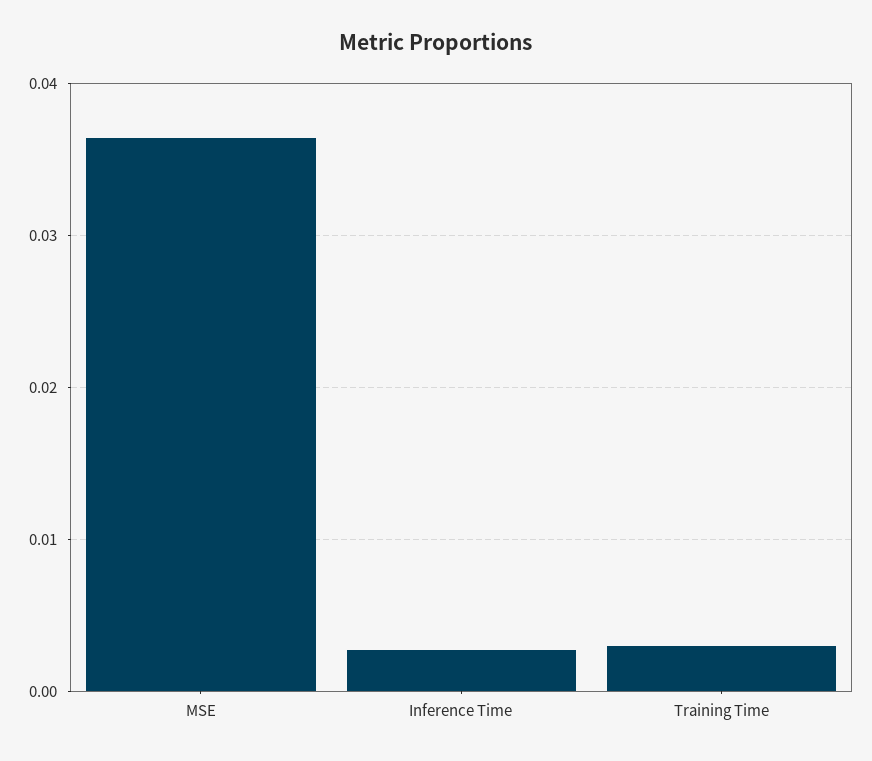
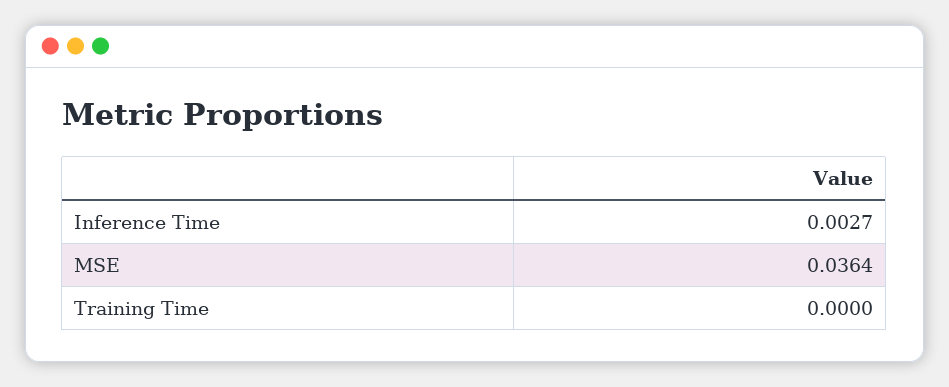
Training Time: 0.003 -> 0

